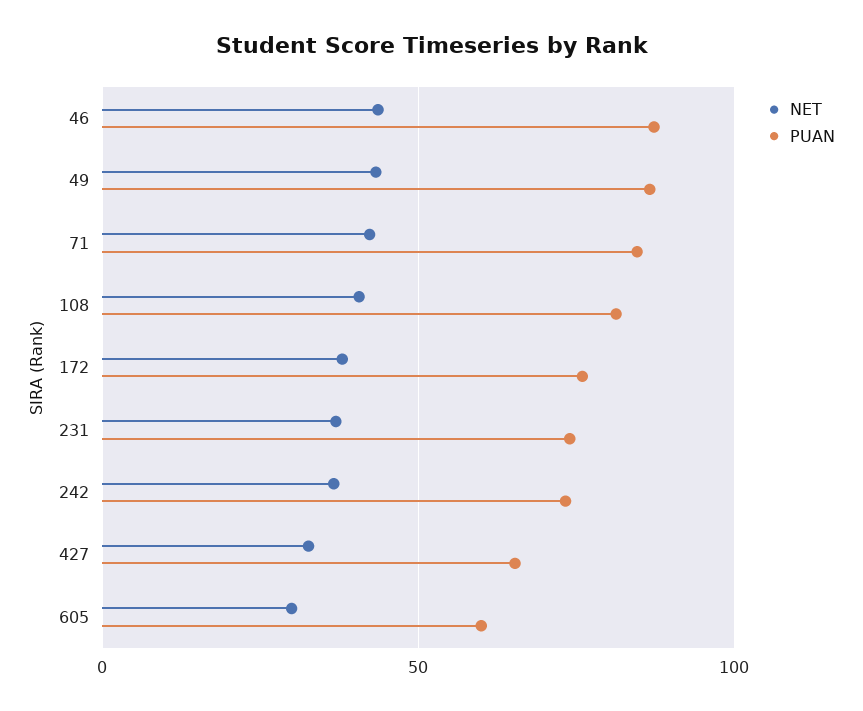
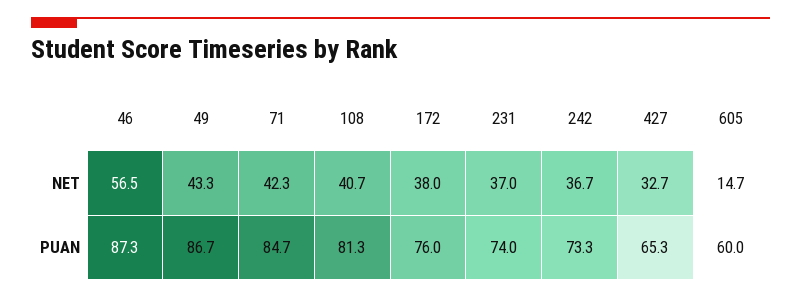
NET, 46: 45 -> 56.5
NET, 605: 30 -> 14.7

